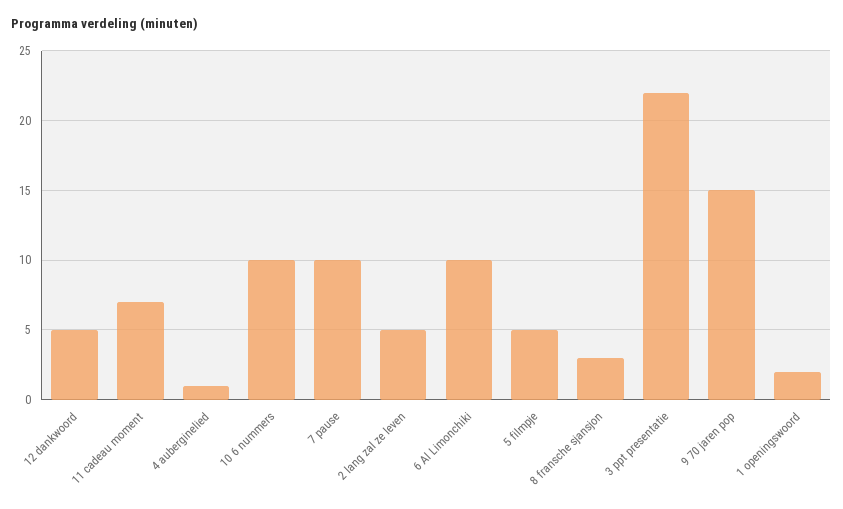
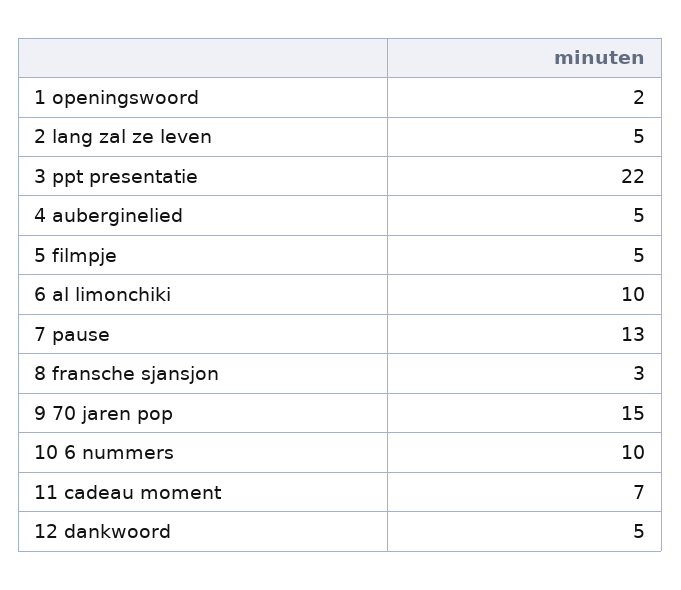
4 auberginelied: 1 -> 5
7 pause: 10 -> 13

